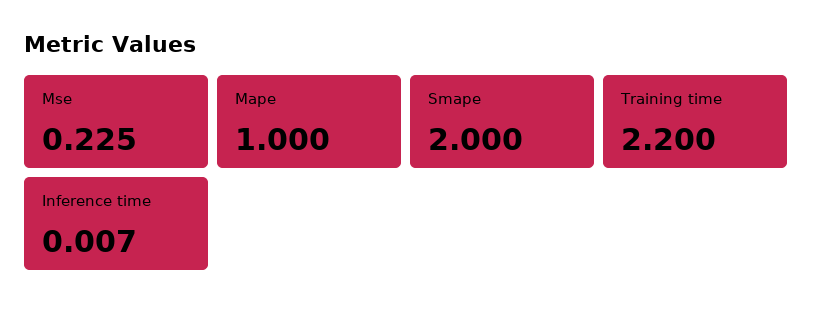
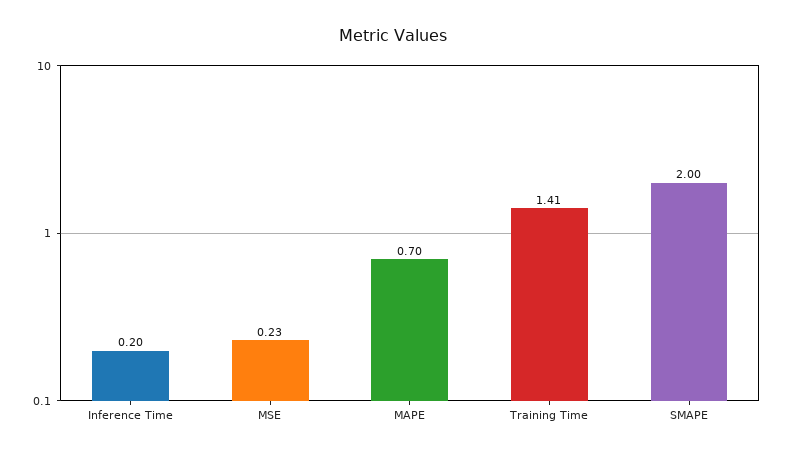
Mape: 1 -> 0.7
Training time: 2.2 -> 1.41
Inference time: 0.007 -> 0.2

